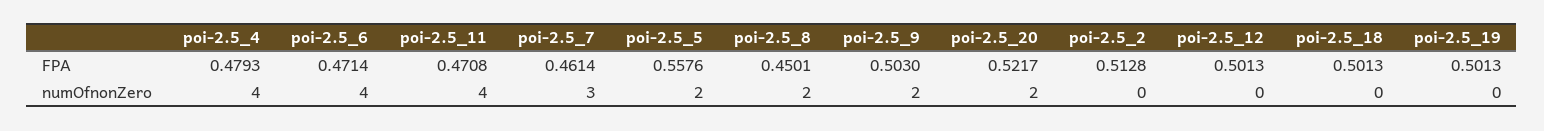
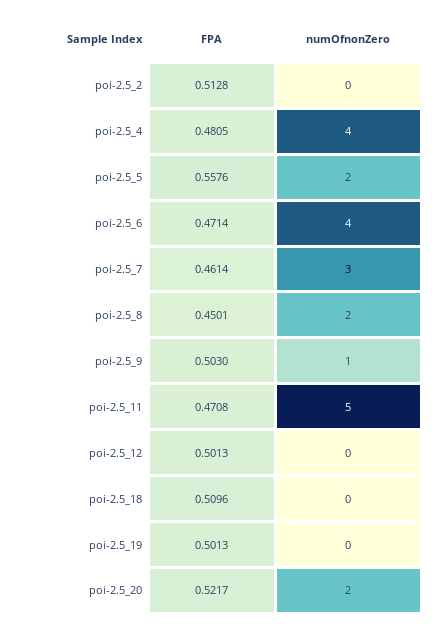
poi-2.5_4, FPA: 0.4793 -> 0.4805
poi-2.5_18, FPA: 0.5013 -> 0.5096
poi-2.5_11, numOfnonZero: 4 -> 5
poi-2.5_9, numOfnonZero: 2 -> 1

